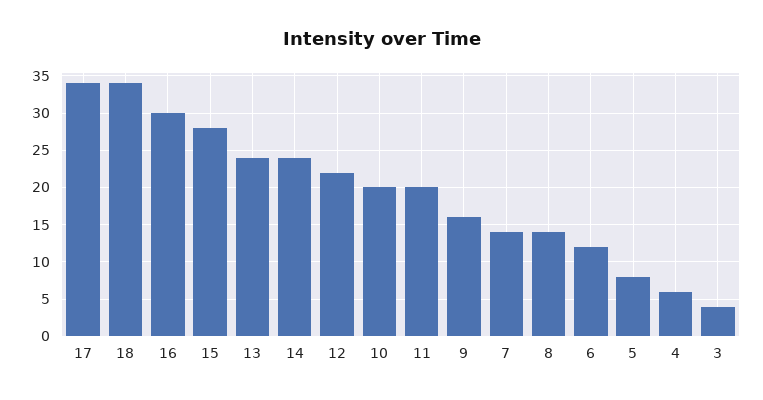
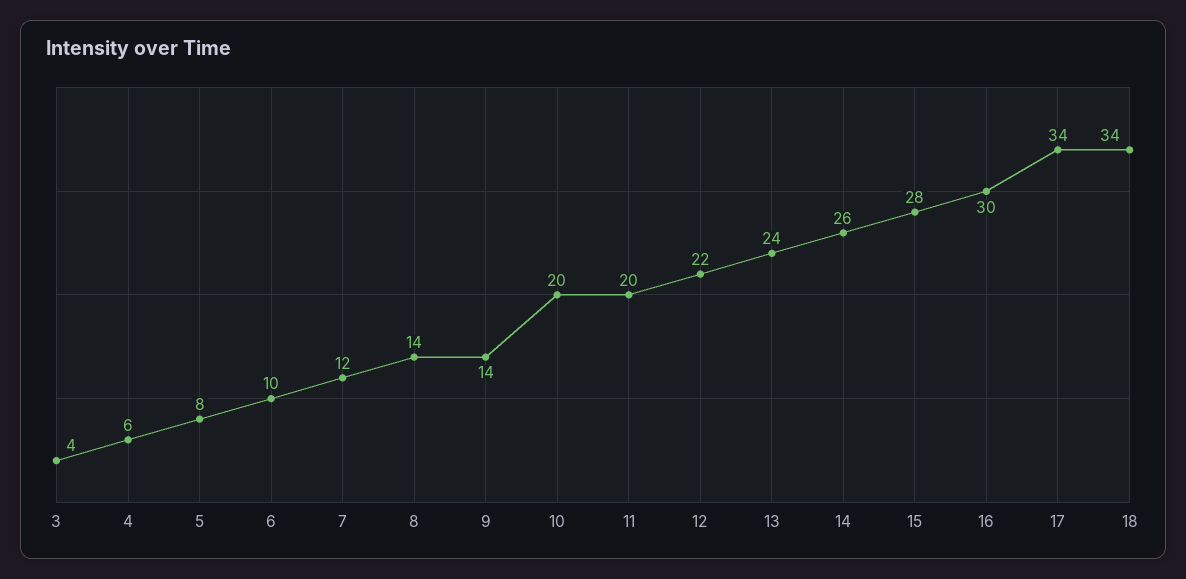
14: 24 -> 26
9: 16 -> 14
7: 14 -> 12
6: 12 -> 10

